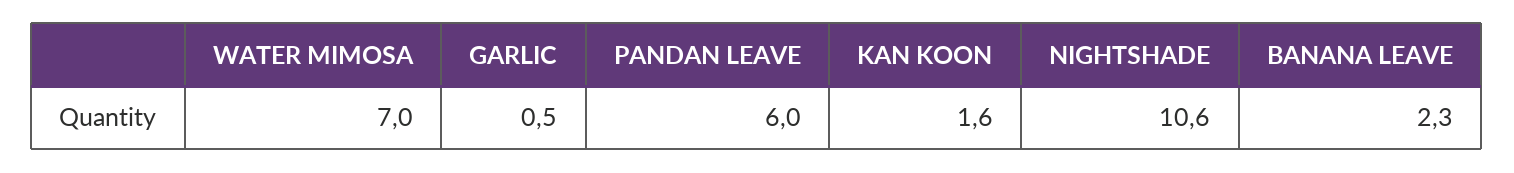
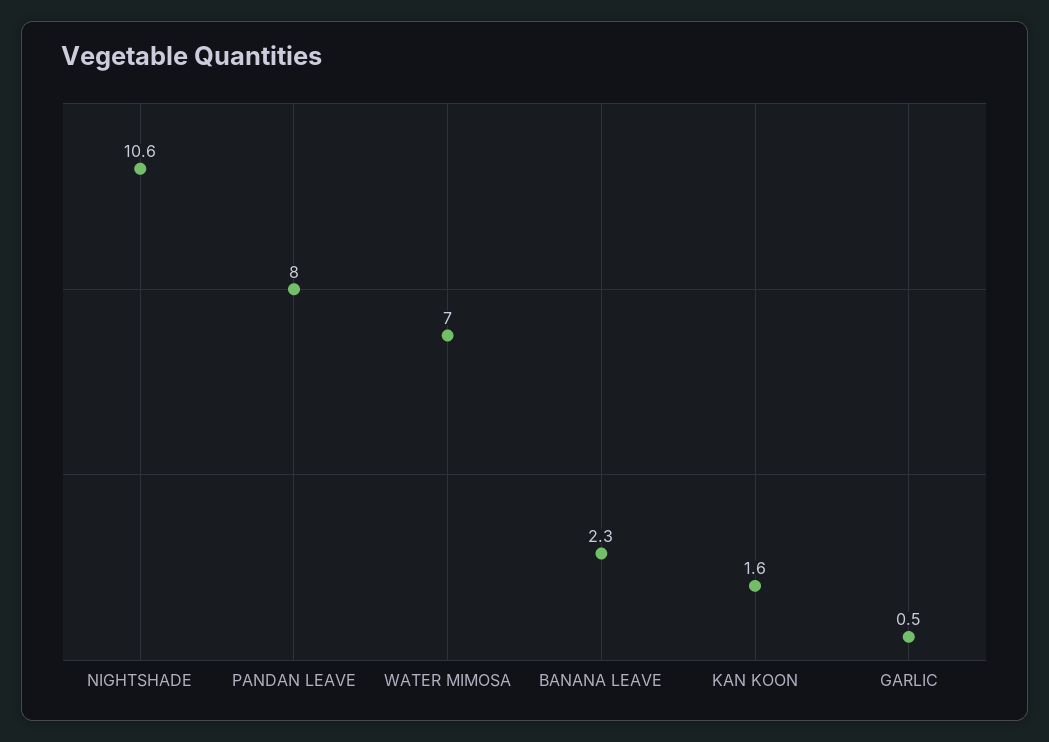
PANDAN LEAVE: 6 -> 8

